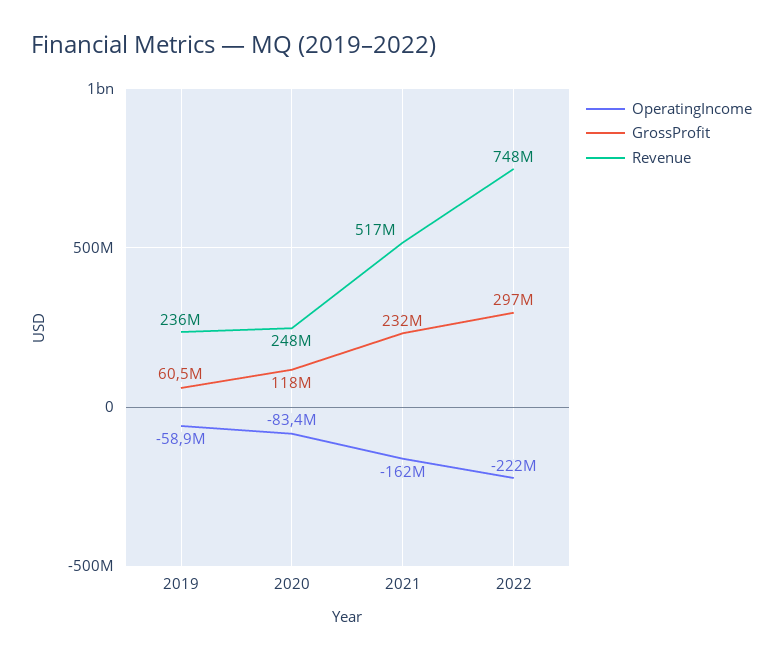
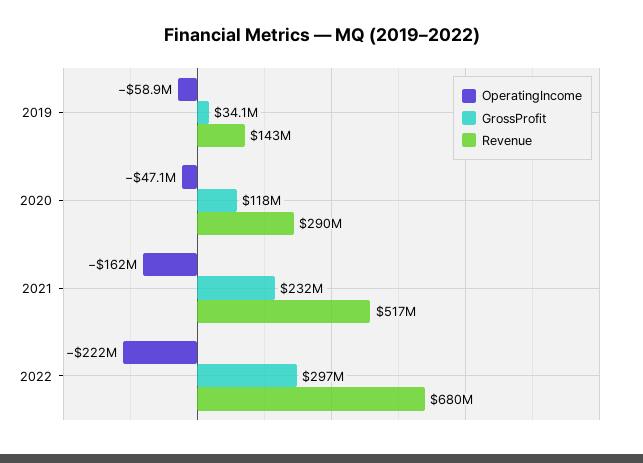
GrossProfit, 2019: 60500000 -> 34100000
Revenue, 2019: 236000000 -> 143000000
OperatingIncome, 2020: -83400000 -> -47100000
Revenue, 2020: 248000000 -> 290000000
Revenue, 2022: 748000000 -> 680000000

